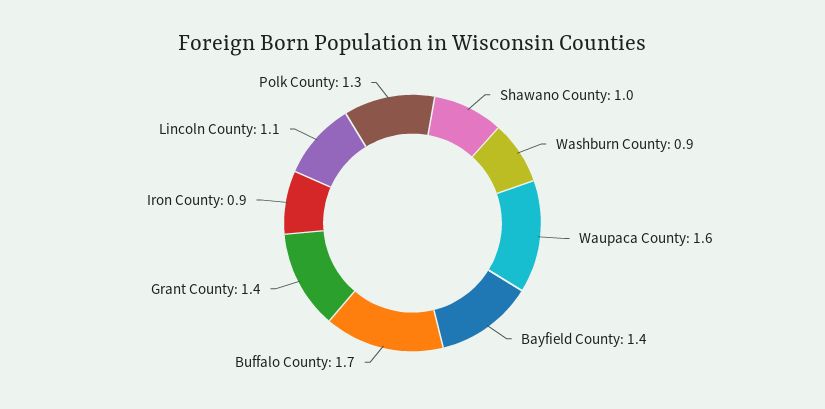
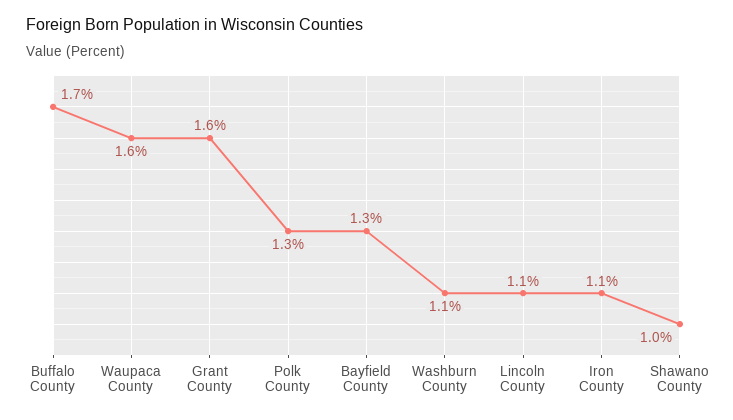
Washburn County: 0.9 -> 1.1
Bayfield County: 1.4 -> 1.3
Grant County: 1.4 -> 1.6
Iron County: 0.9 -> 1.1

